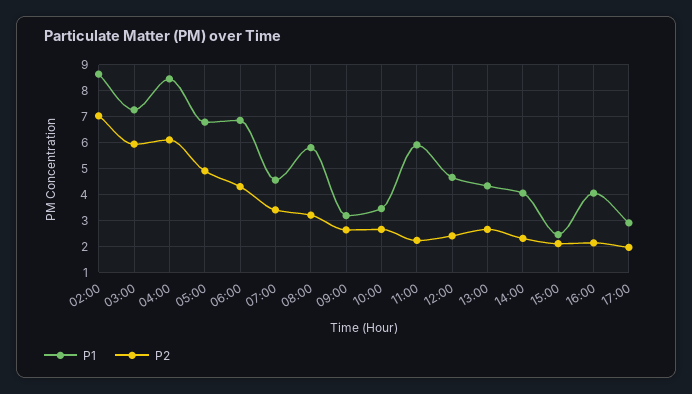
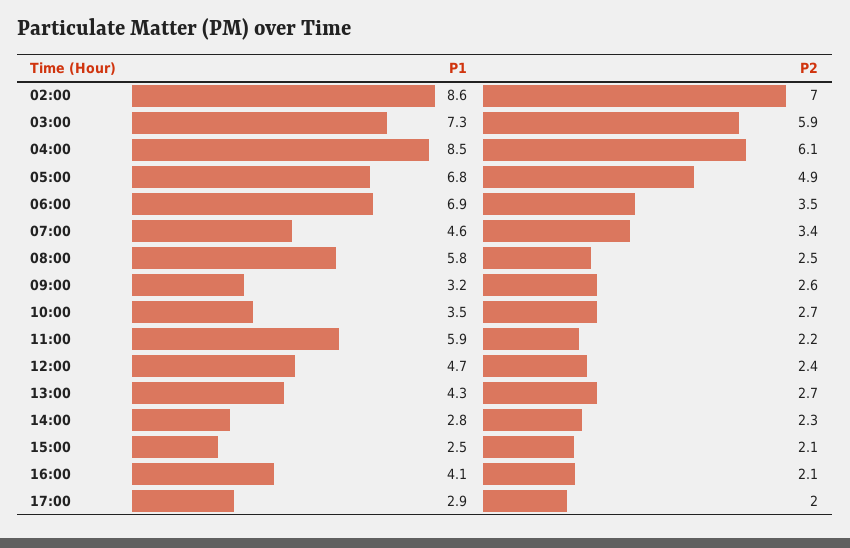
P2, 06:00: 4.25 -> 3.5
P2, 08:00: 3.25 -> 2.5
P1, 14:00: 4 -> 2.8

